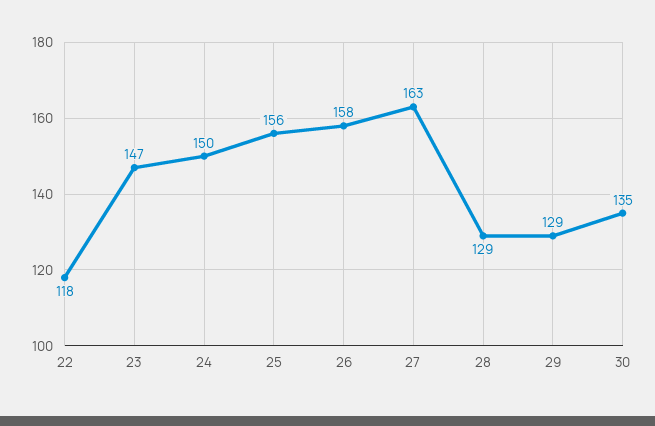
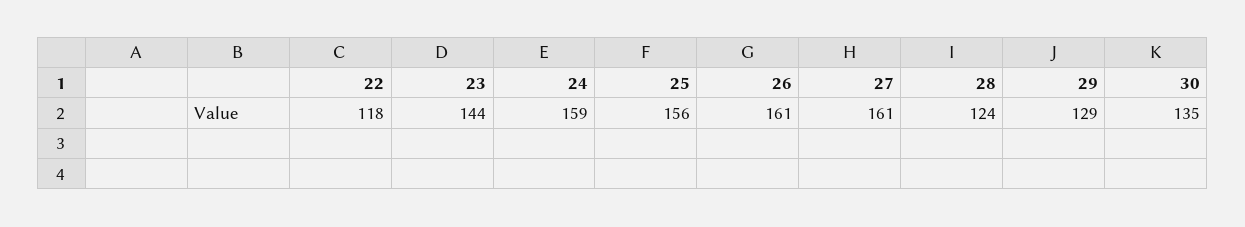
23: 147 -> 144
24: 150 -> 159
26: 158 -> 161
27: 163 -> 161
28: 129 -> 124

